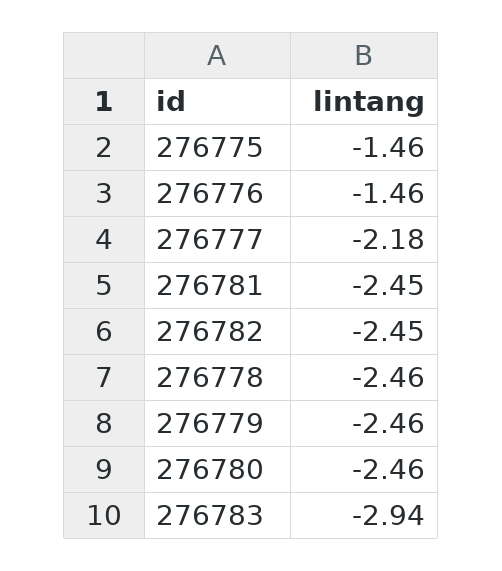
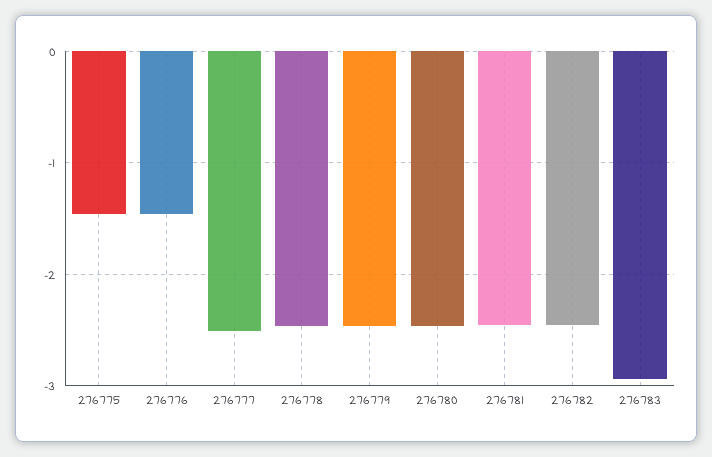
276777: -2.18 -> -2.5

